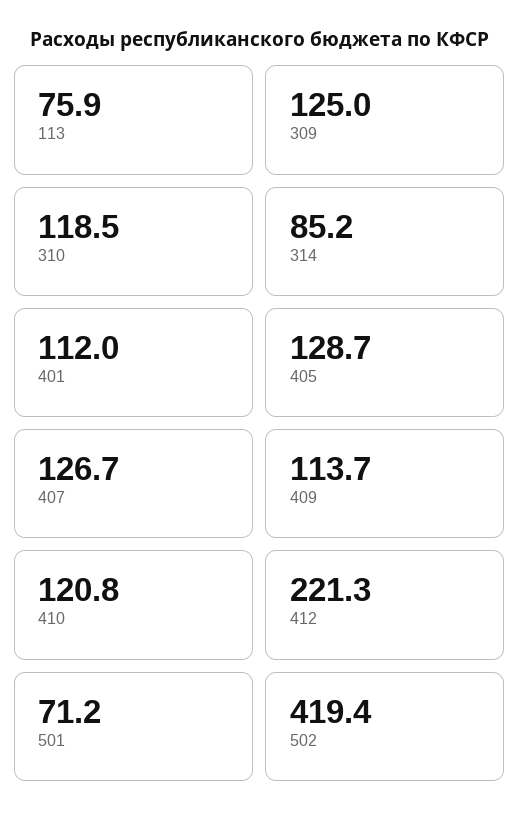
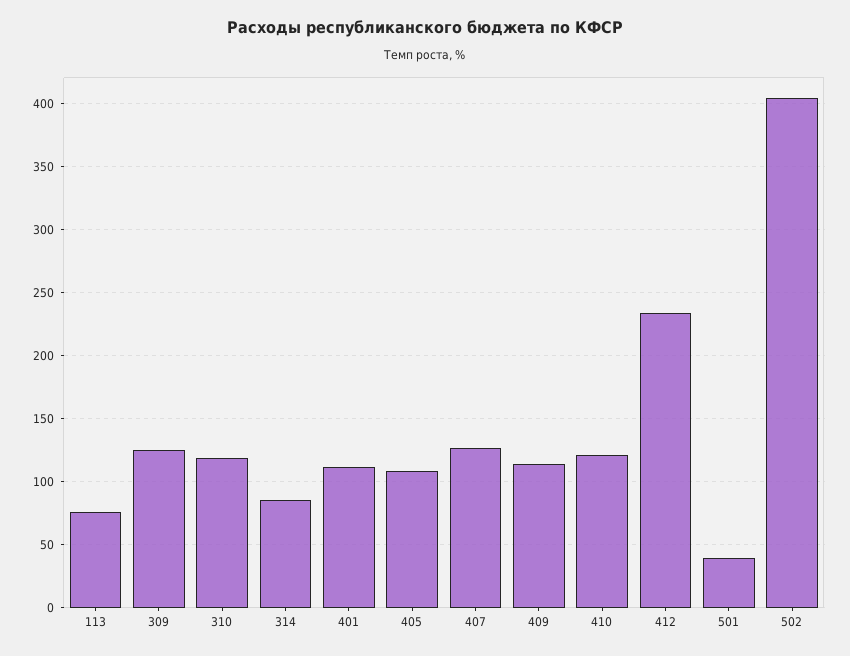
405: 128.7 -> 110
412: 221.3 -> 235
501: 71.2 -> 40
502: 419.4 -> 405

